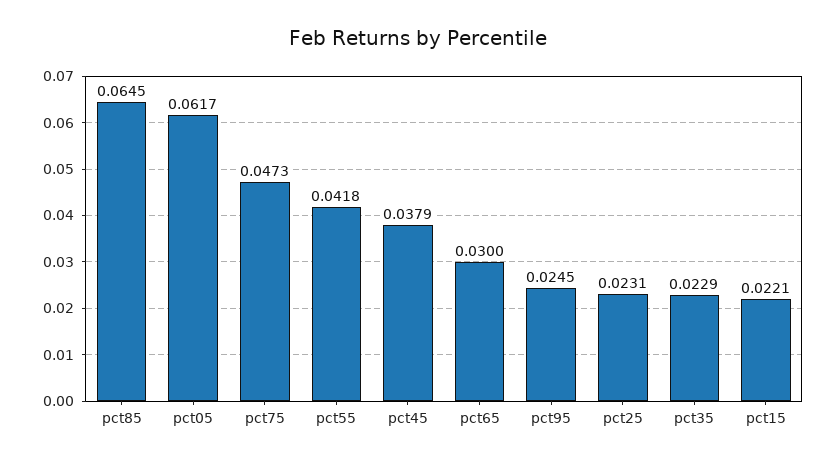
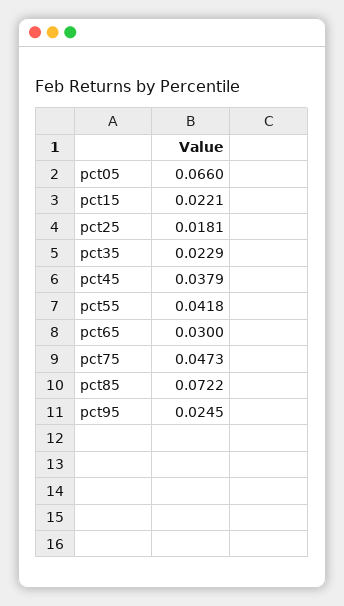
pct85: 0.0645 -> 0.0722
pct05: 0.0617 -> 0.066
pct25: 0.0231 -> 0.0181

